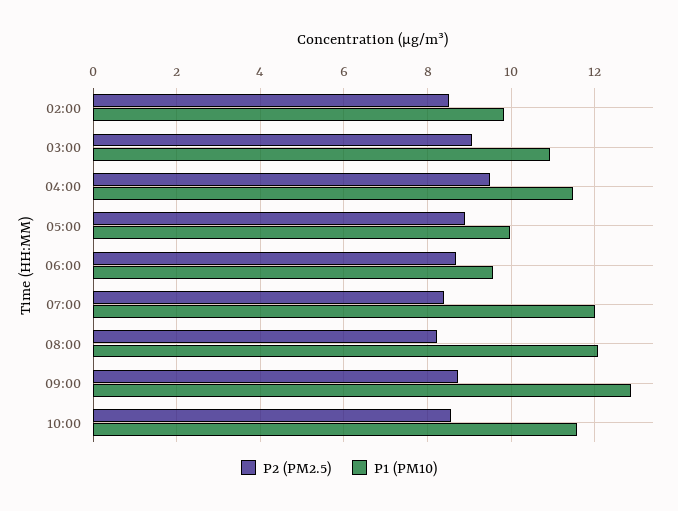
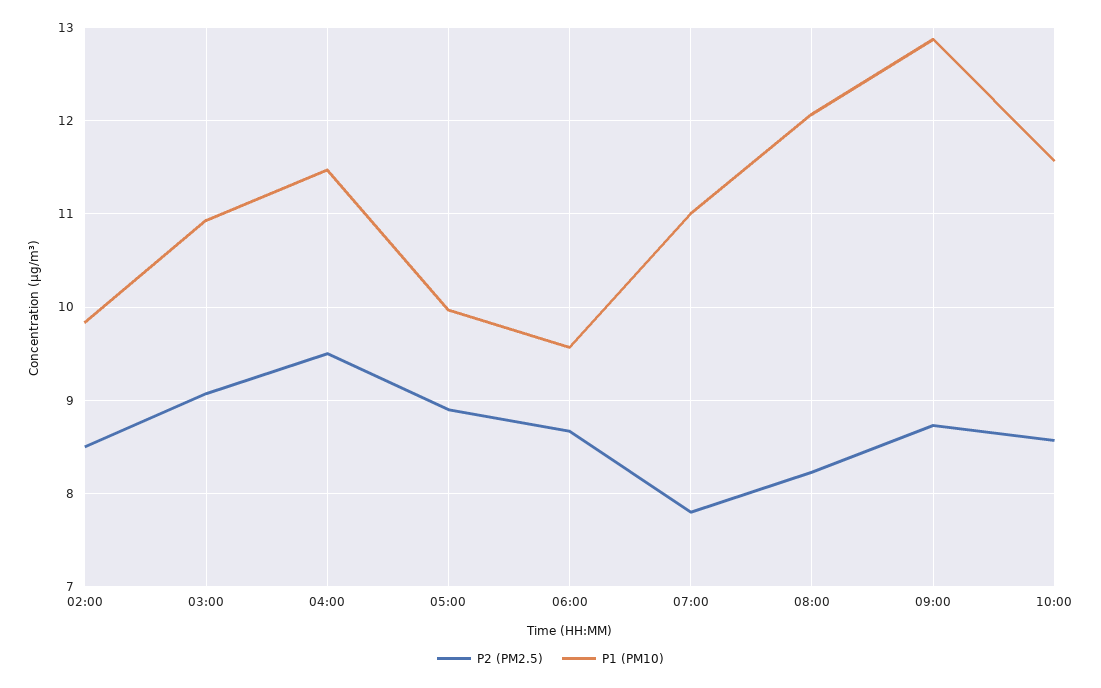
P2 (PM2.5), 07:00: 8.4 -> 7.8
P1 (PM10), 07:00: 12 -> 11

